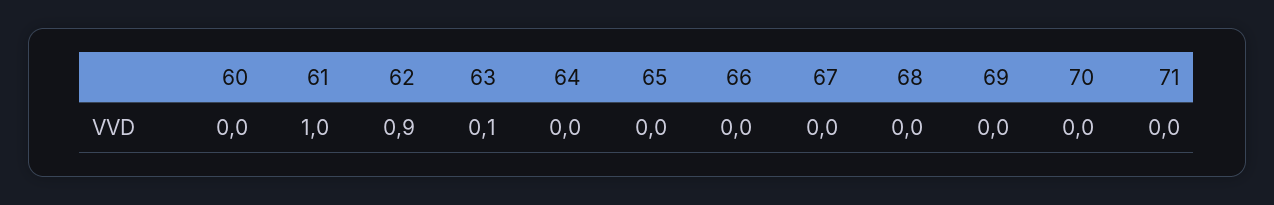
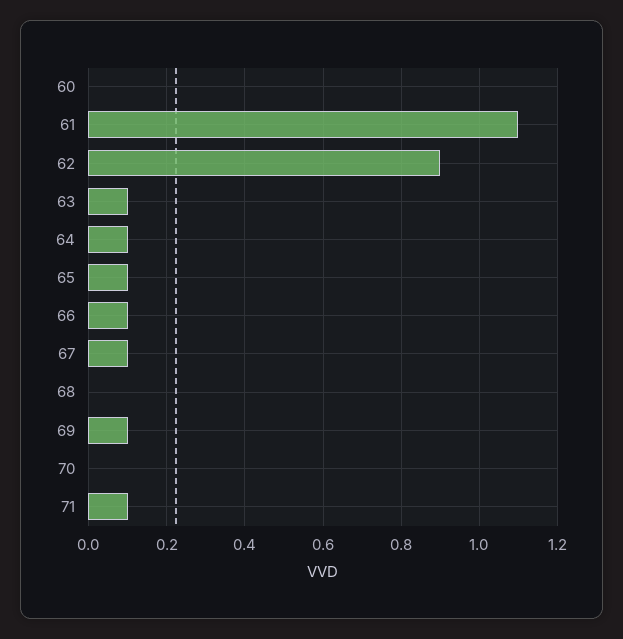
61: 1 -> 1.1
64: 0 -> 0.1
65: 0 -> 0.1
66: 0 -> 0.1
67: 0 -> 0.1
69: 0 -> 0.1
71: 0 -> 0.1

